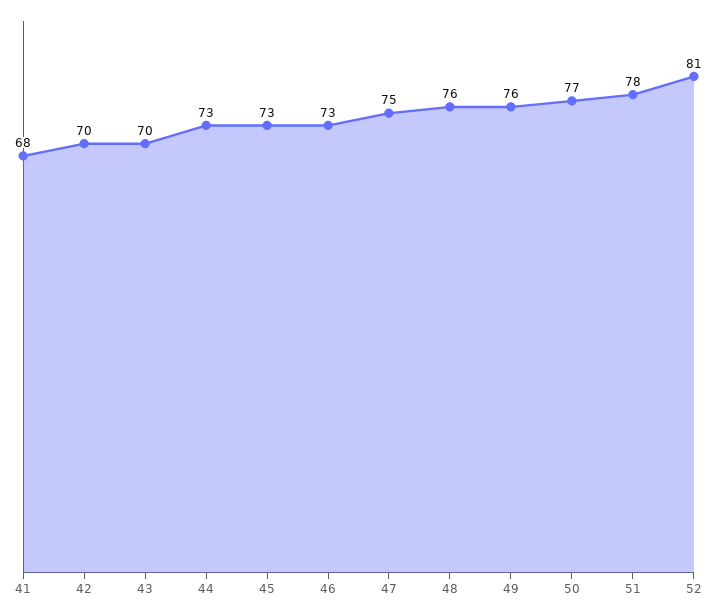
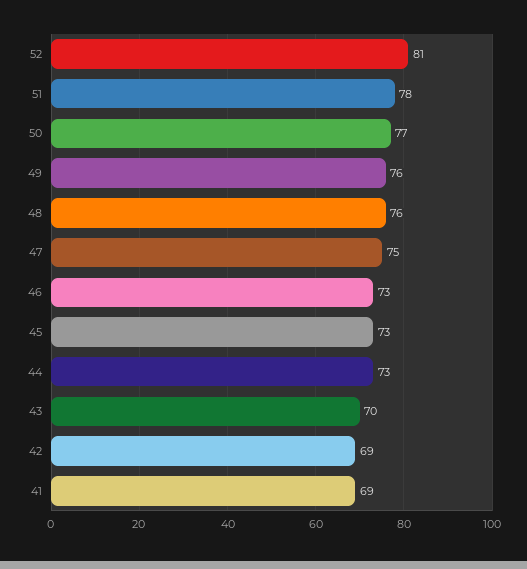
41: 68 -> 69
42: 70 -> 69

